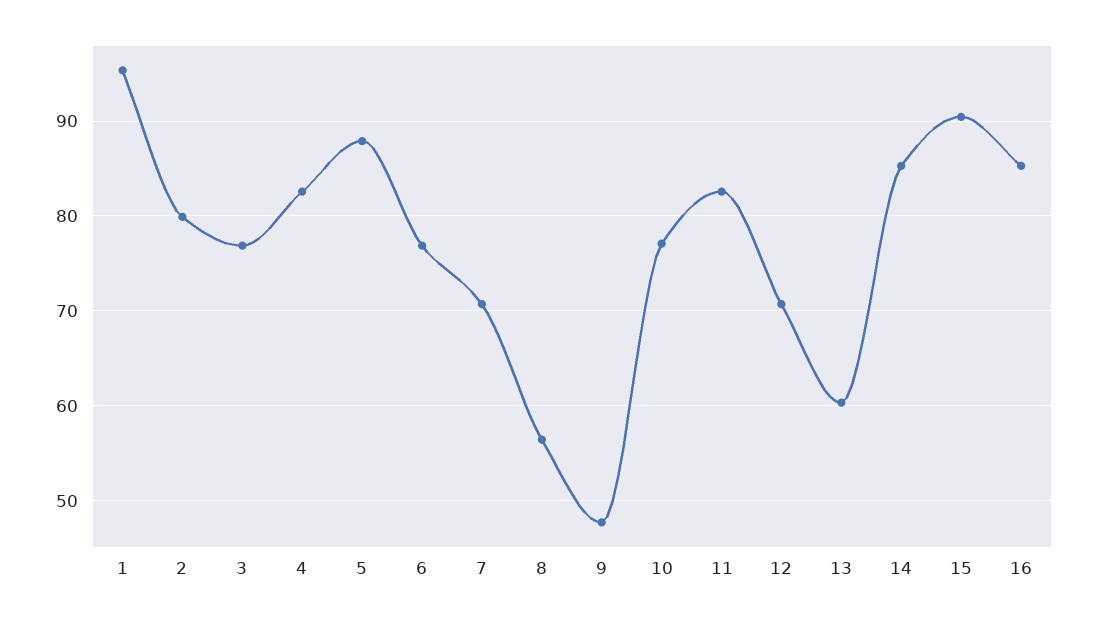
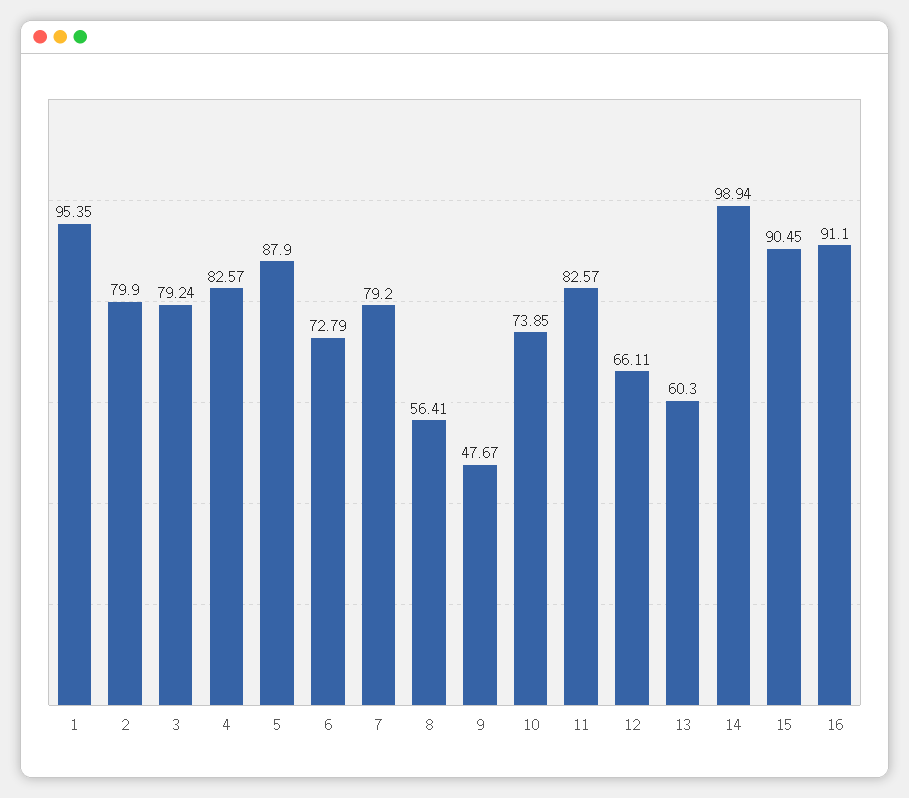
3: 77 -> 79.24
6: 77 -> 72.79
7: 71 -> 79.2
10: 77 -> 73.85
12: 71 -> 66.11
14: 85 -> 98.94
16: 85 -> 91.1

